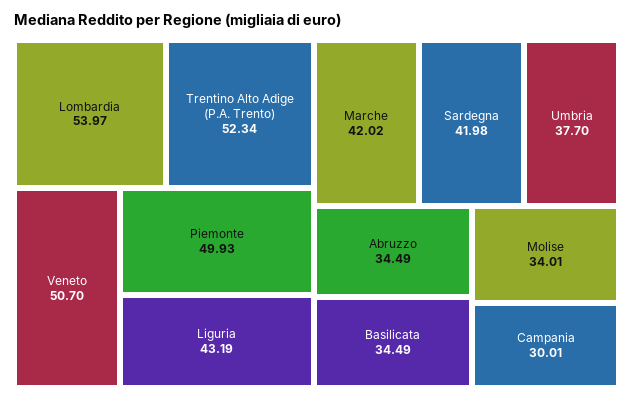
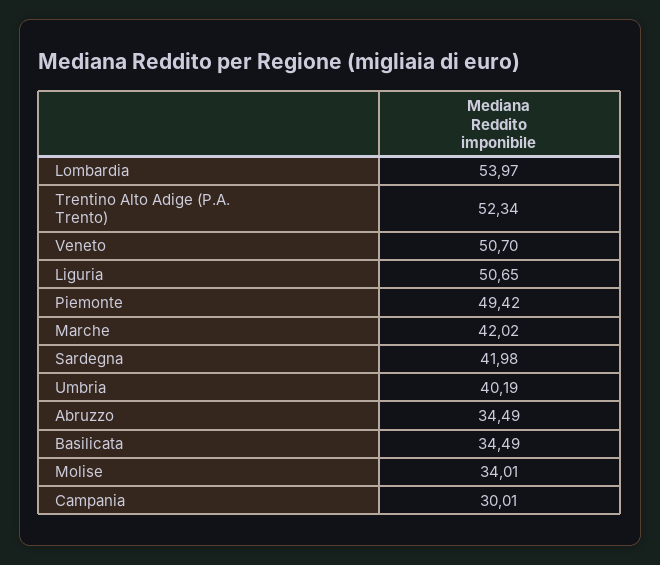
Piemonte: 49.93 -> 49.42
Liguria: 43.19 -> 50.65
Umbria: 37.7 -> 40.19

